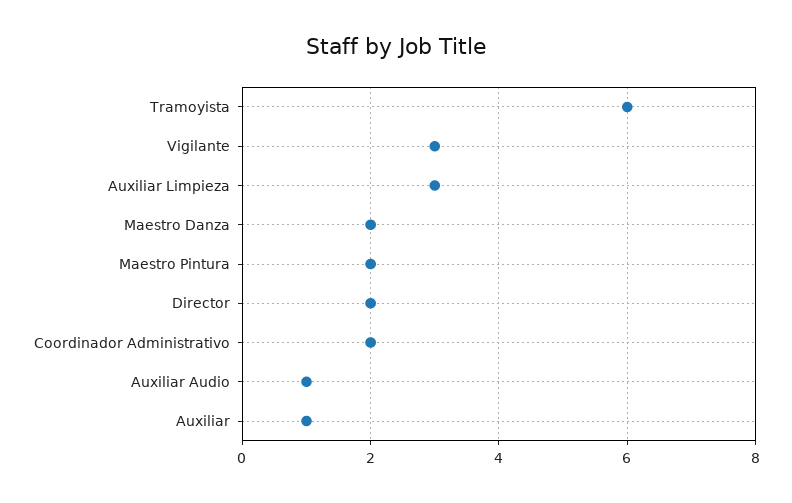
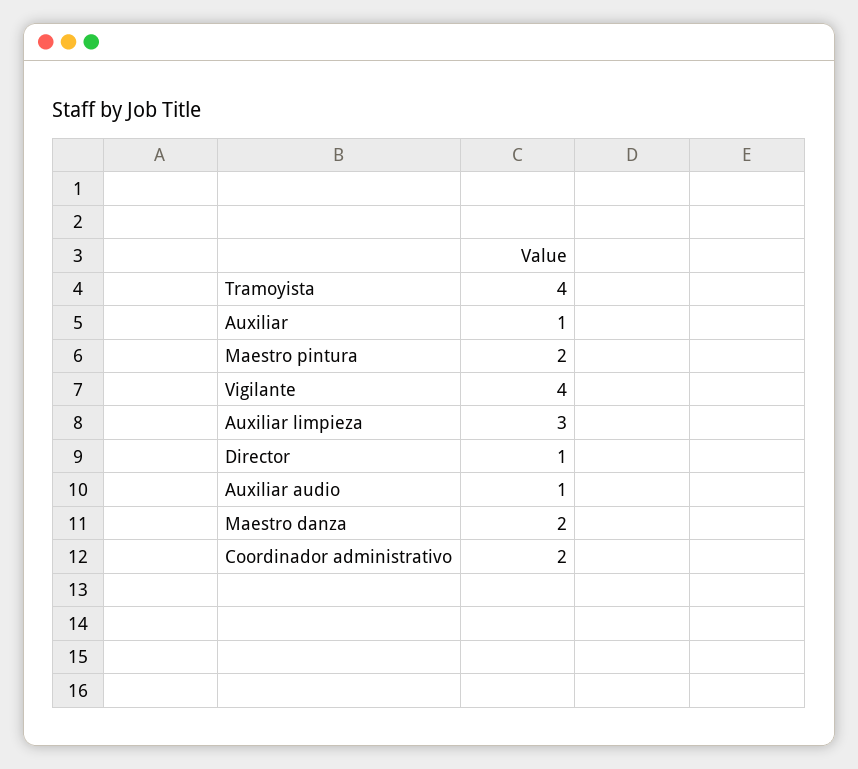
Tramoyista: 6 -> 4
Vigilante: 3 -> 4
Director: 2 -> 1

